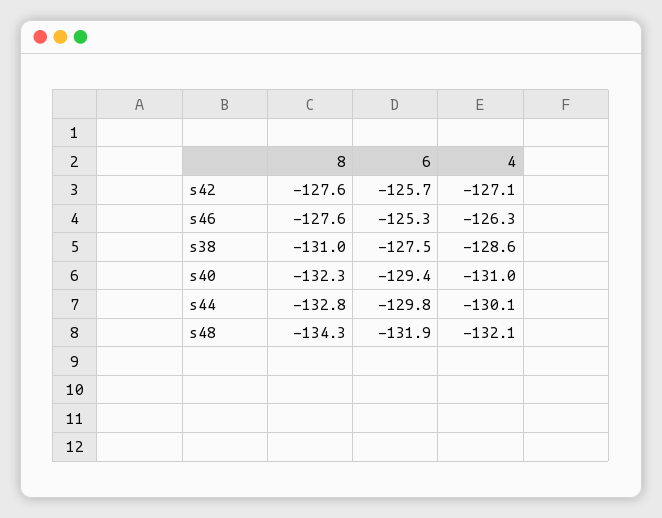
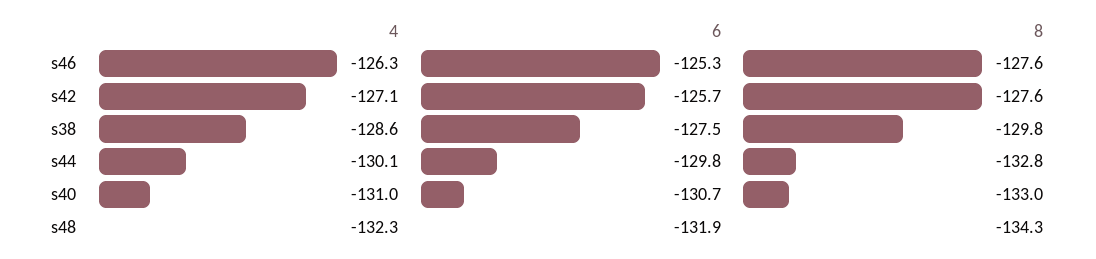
8, s38: -131 -> -129.8
8, s40: -132.3 -> -133
6, s40: -129.4 -> -130.7
4, s48: -132.1 -> -132.3

